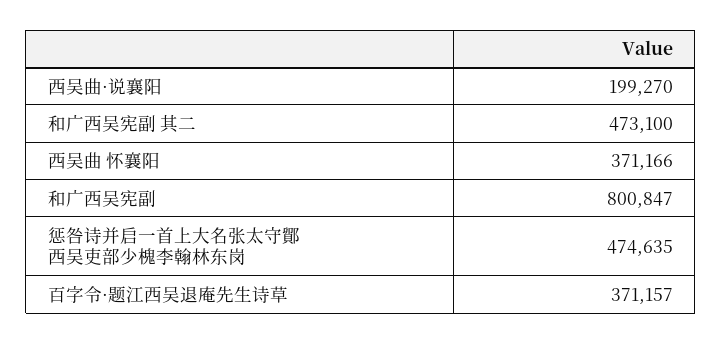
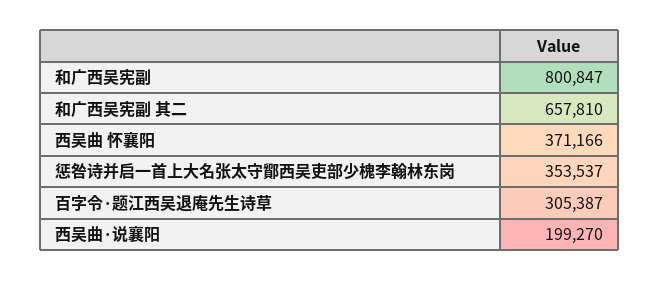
和广西吴宪副 其二: 473100 -> 657810
惩咎诗并启一首上大名张太守鄮西吴吏部少槐李翰林东岗: 474635 -> 353537
百字令·题江西吴退庵先生诗草: 371157 -> 305387

